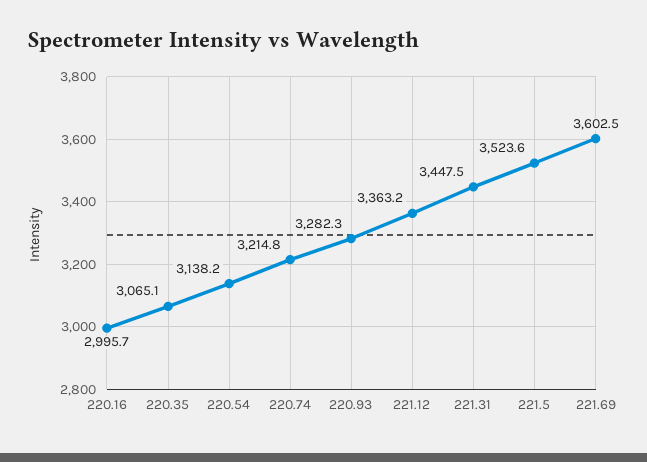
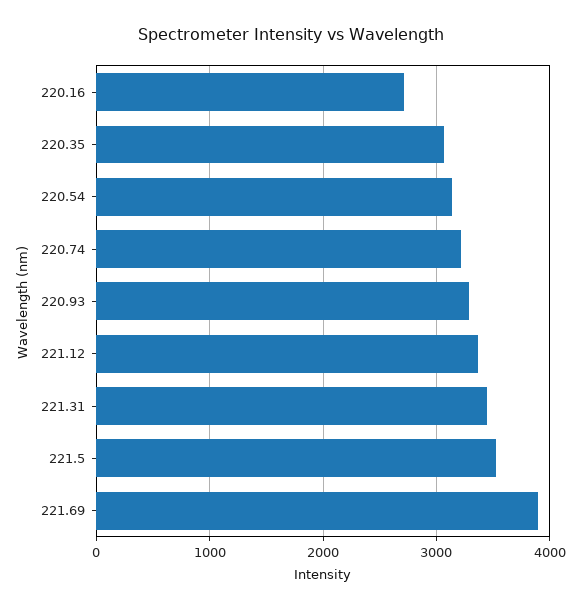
220.16: 2995.7 -> 2700
221.69: 3602.5 -> 3900

